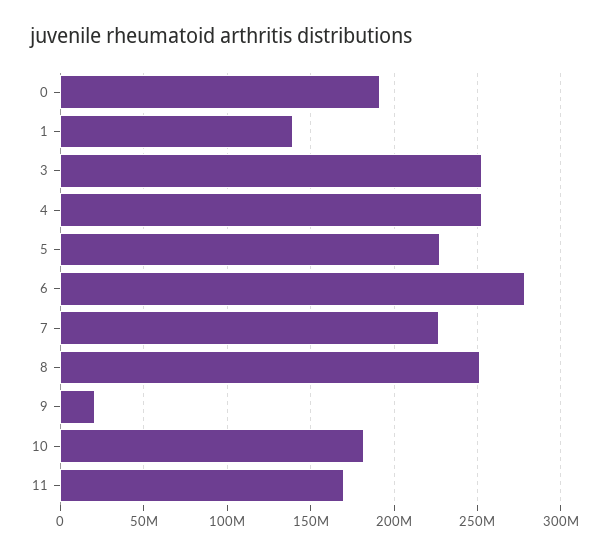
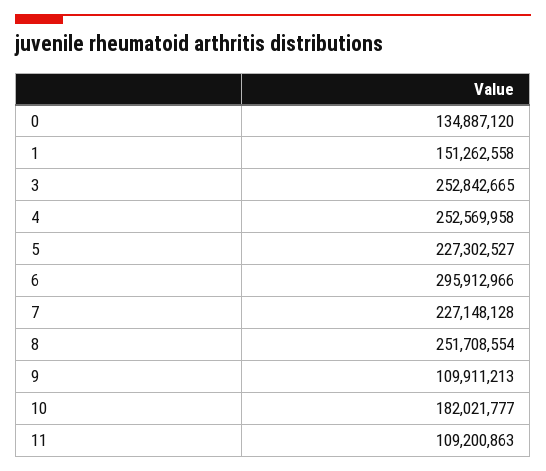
0: 190000000 -> 134887120
1: 140000000 -> 151262558
6: 280000000 -> 295912966
9: 20000000 -> 109911213
11: 170000000 -> 109200863

